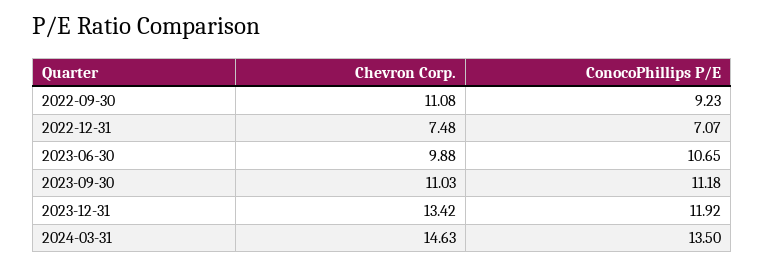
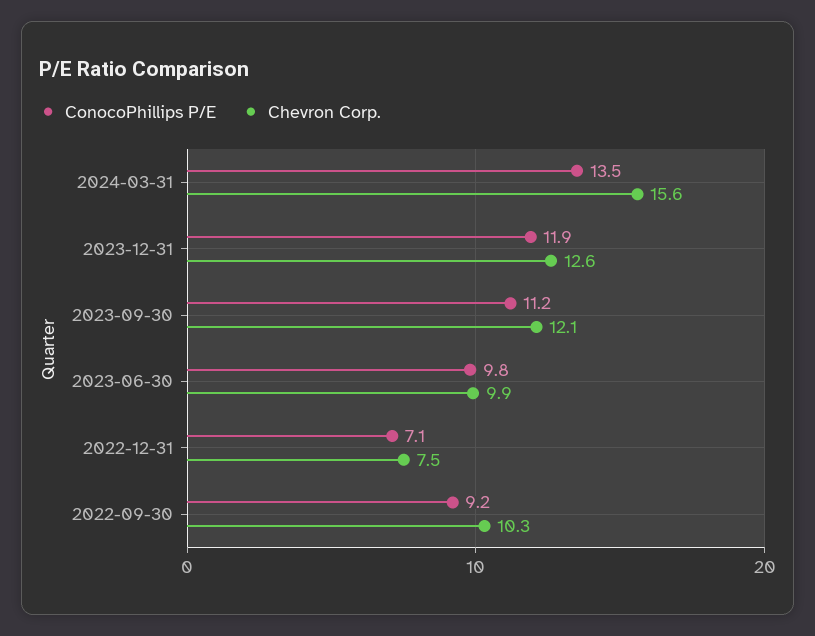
Chevron Corp., 2022-09-30: 11.08 -> 10.3
ConocoPhillips P/E, 2023-06-30: 10.65 -> 9.8
Chevron Corp., 2023-09-30: 11.03 -> 12.1
Chevron Corp., 2023-12-31: 13.42 -> 12.6
Chevron Corp., 2024-03-31: 14.63 -> 15.6

